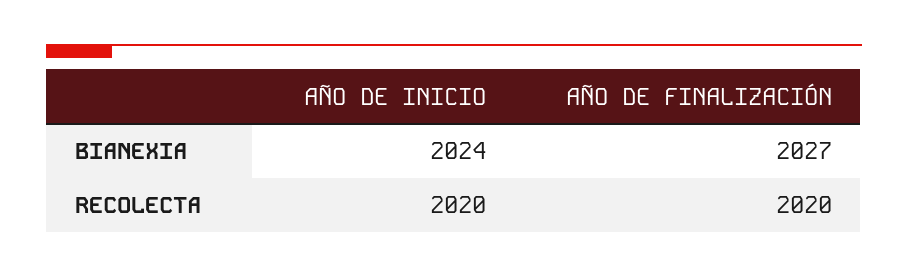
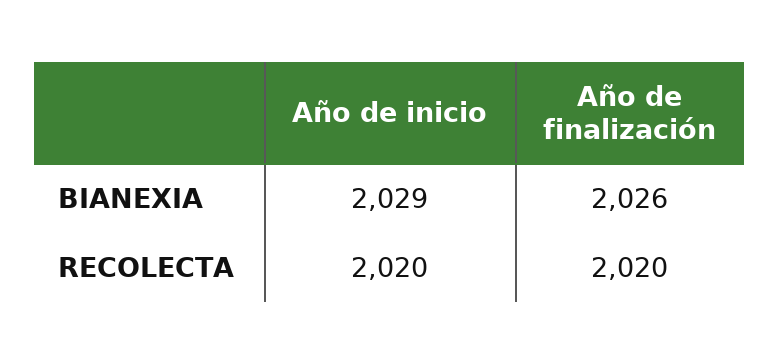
AÑO DE INICIO, BIANEXIA: 2024 -> 2029
AÑO DE FINALIZACIÓN, BIANEXIA: 2027 -> 2026

